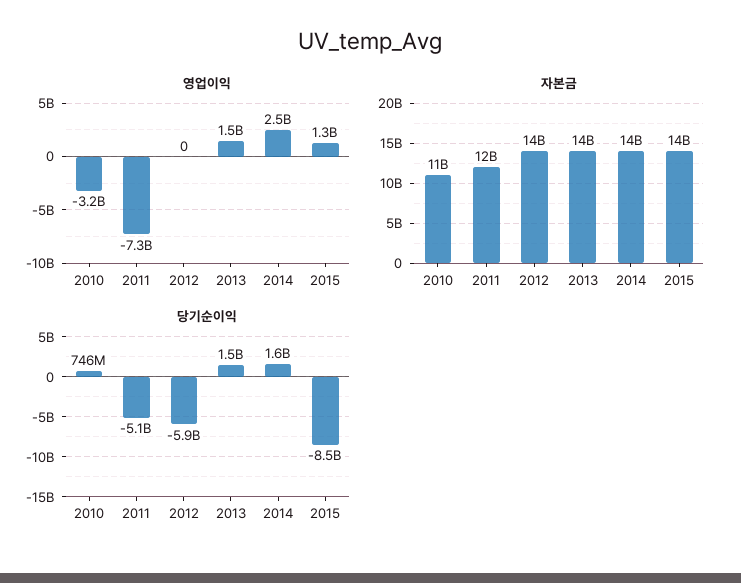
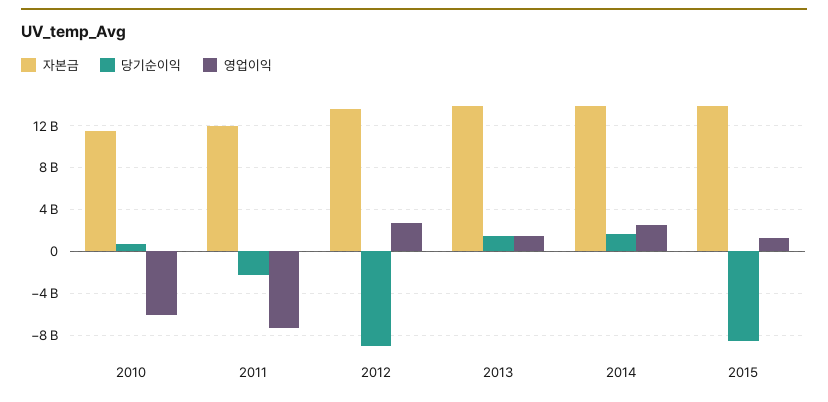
영업이익, 2010: -3200000000 -> -6000000000
영업이익, 2012: 0 -> 3000000000
당기순이익, 2011: -5100000000 -> -2000000000
당기순이익, 2012: -5900000000 -> -9000000000

